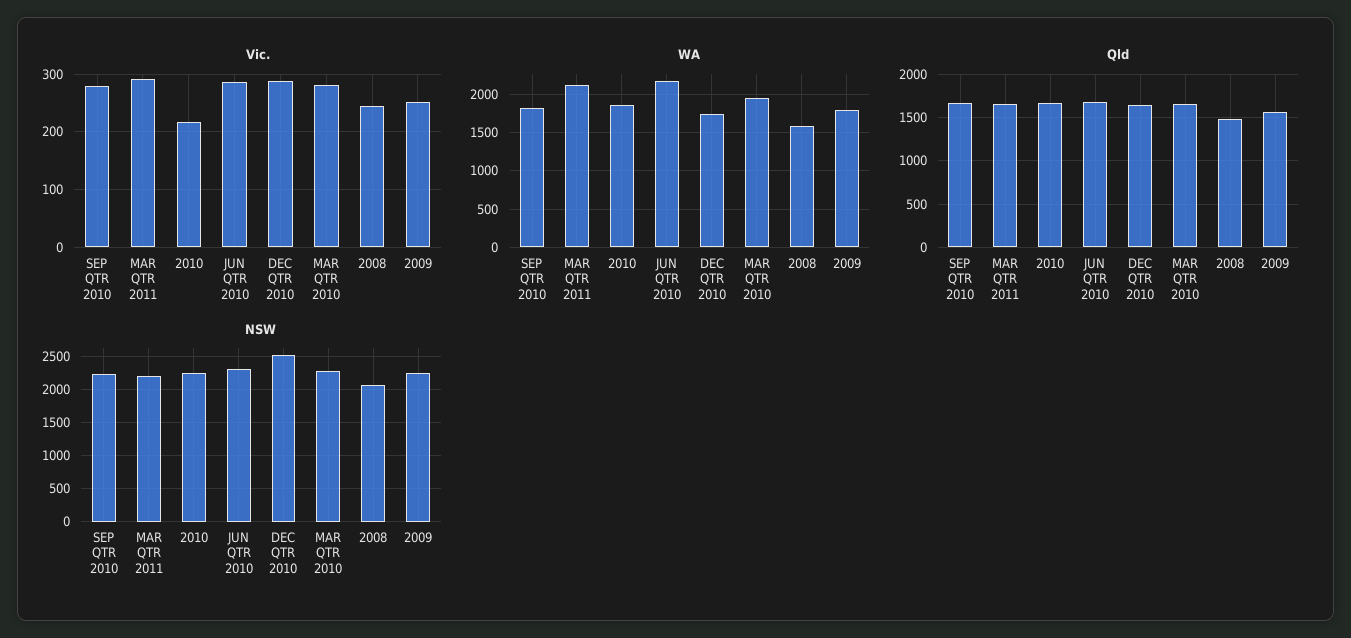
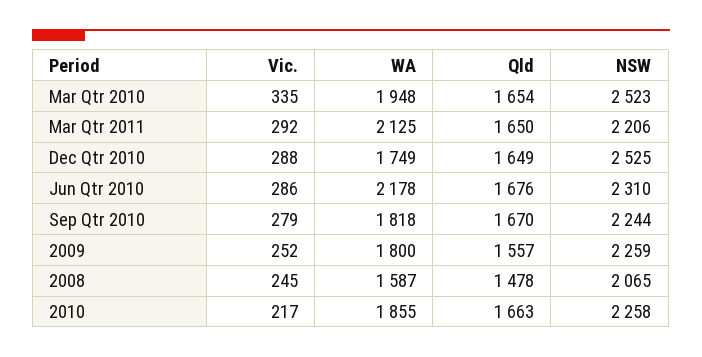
Vic., MAR QTR 2010: 280 -> 335
NSW, MAR QTR 2010: 2300 -> 2523

